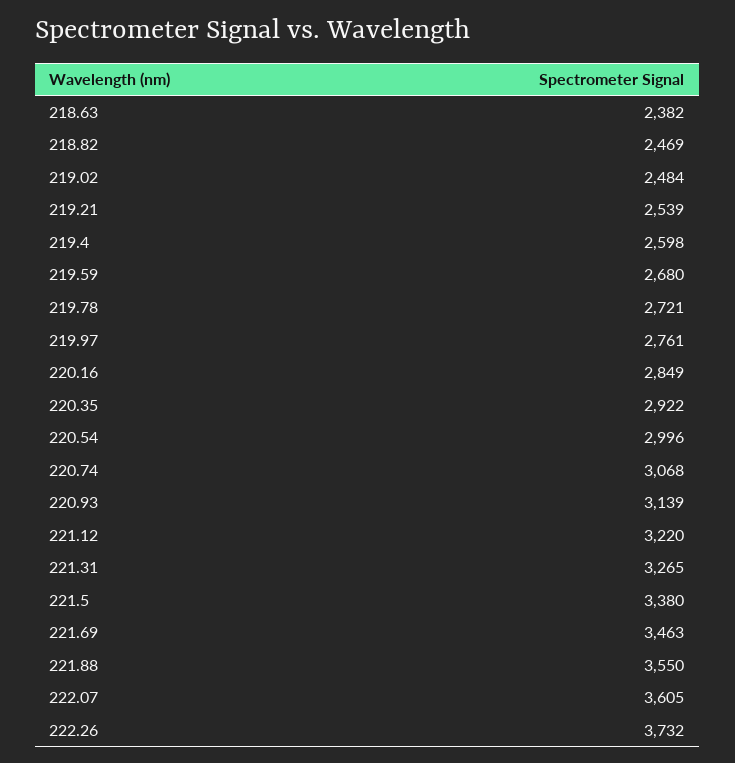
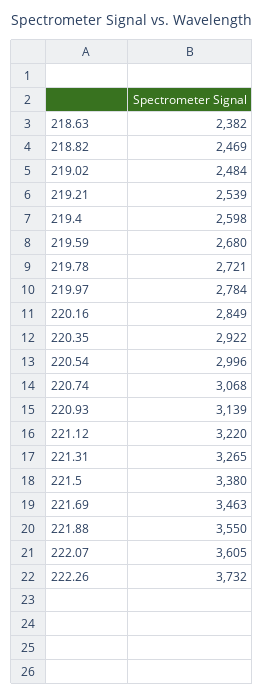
219.97: 2761 -> 2784

